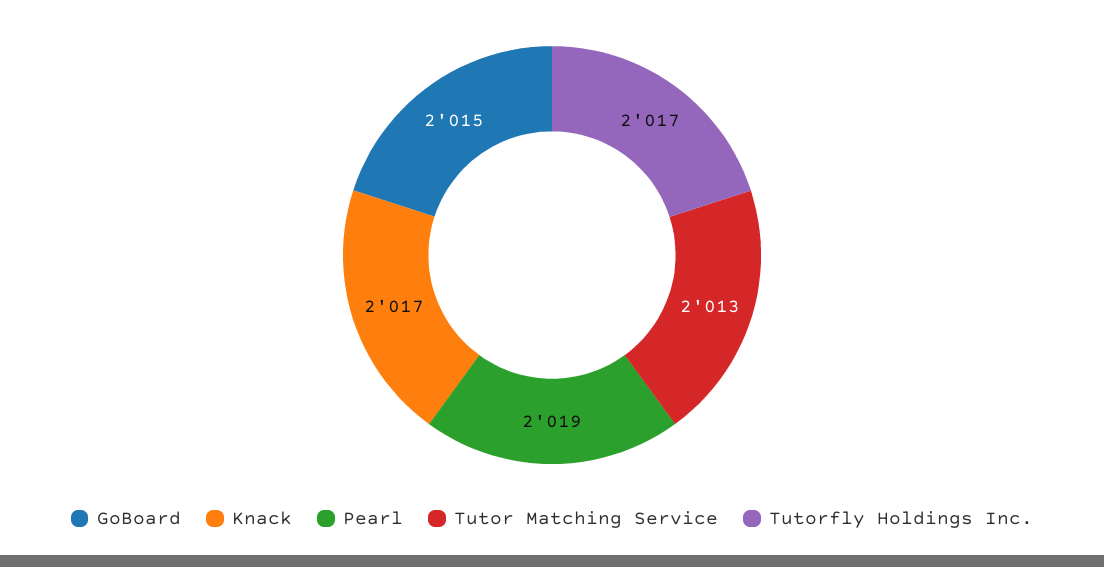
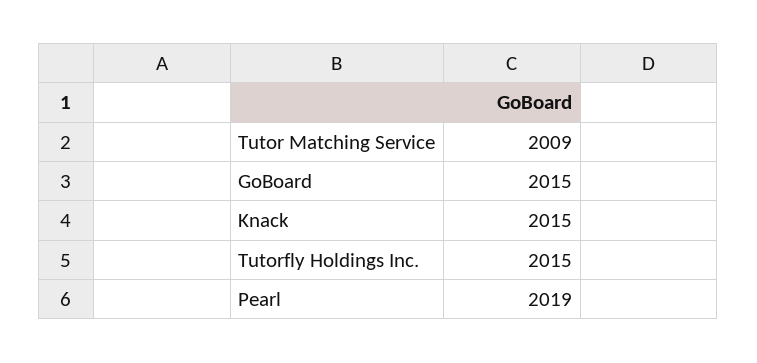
Knack: 2017 -> 2015
Tutor Matching Service: 2013 -> 2009
Tutorfly Holdings Inc.: 2017 -> 2015

